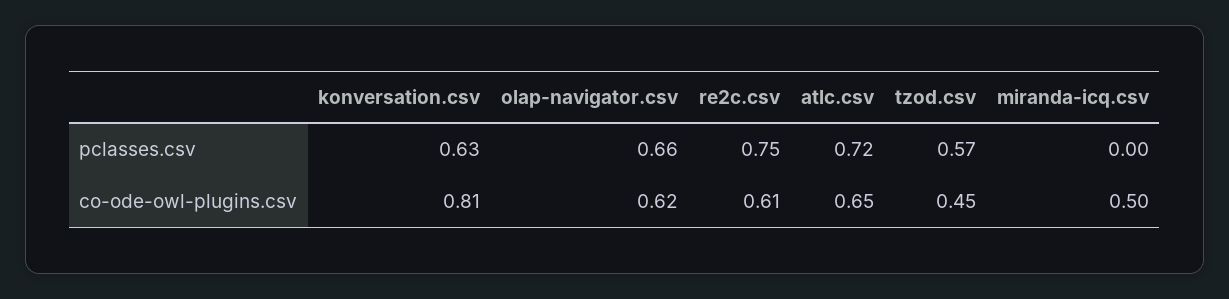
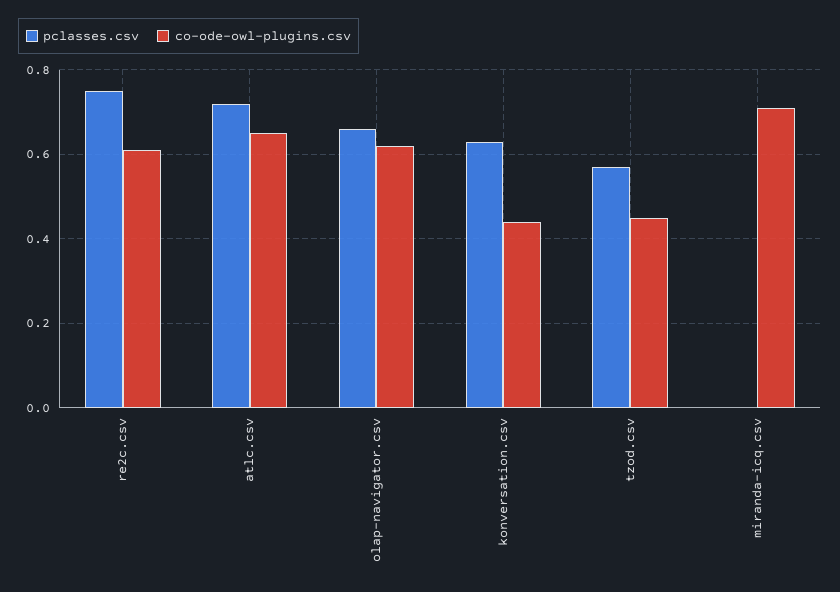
co-ode-owl-plugins.csv, konversation.csv: 0.81 -> 0.45
co-ode-owl-plugins.csv, miranda-icq.csv: 0.5 -> 0.7

